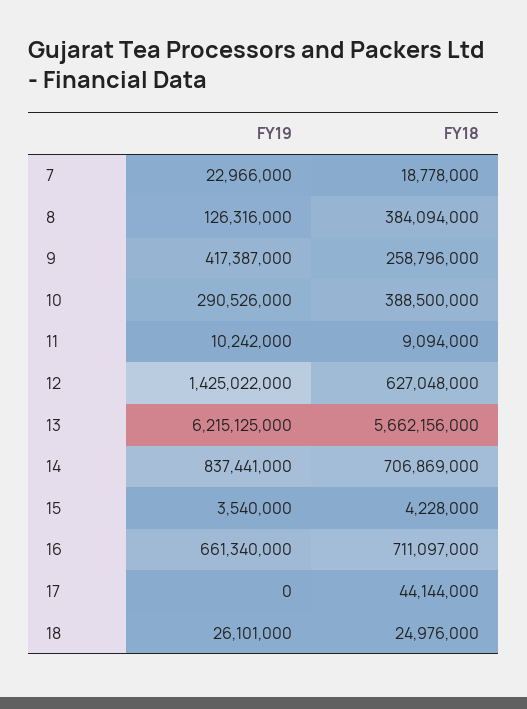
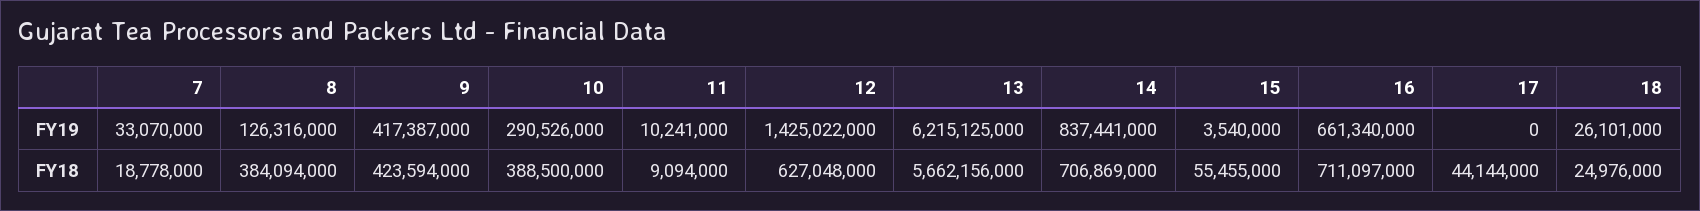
FY19, 7: 22966000 -> 33070000
FY18, 9: 258796000 -> 423594000
FY19, 11: 10242000 -> 10241000
FY18, 15: 4228000 -> 55455000

